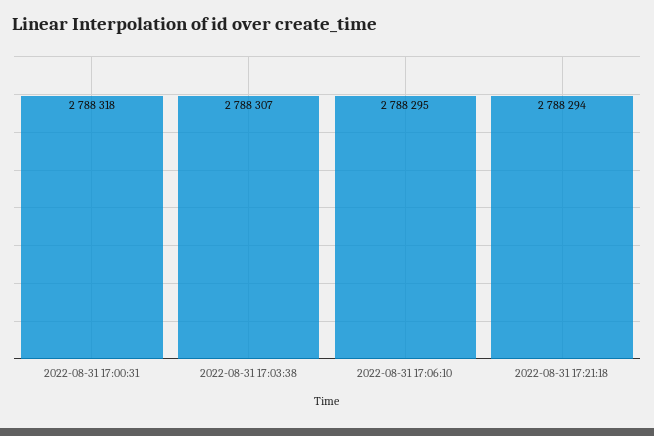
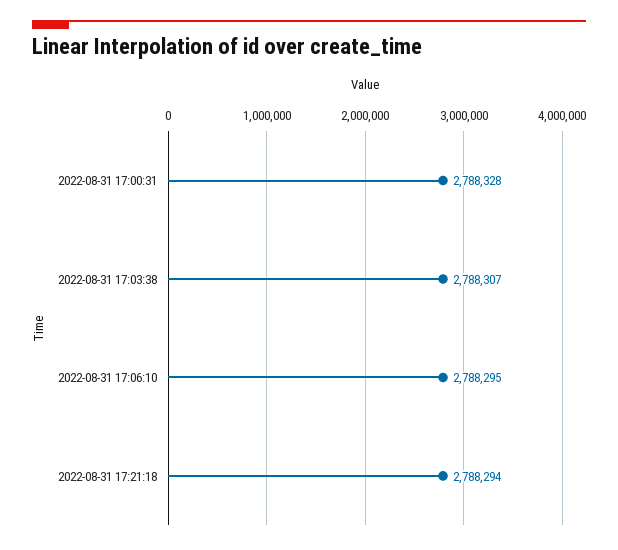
2022-08-31 17:00:31: 2788318 -> 2788328

